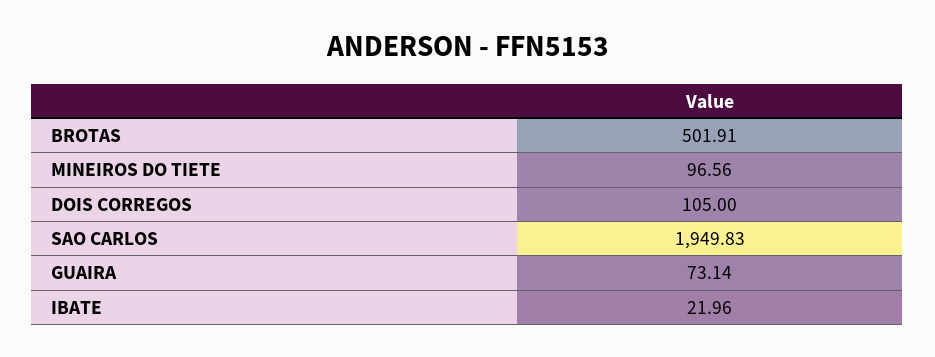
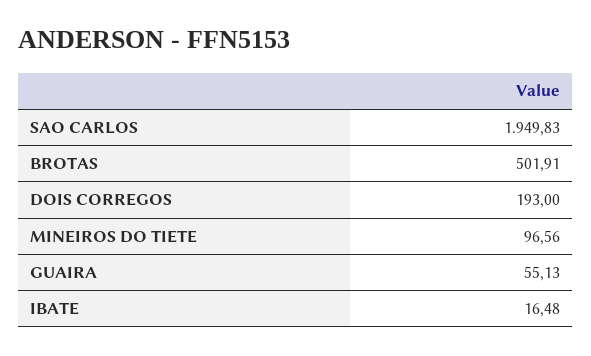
DOIS CORREGOS: 105 -> 193
GUAIRA: 73.14 -> 55.13
IBATE: 21.96 -> 16.48

